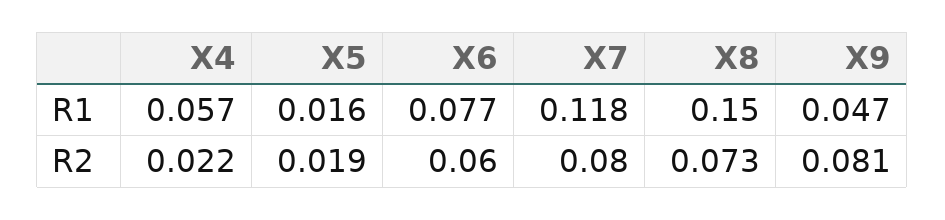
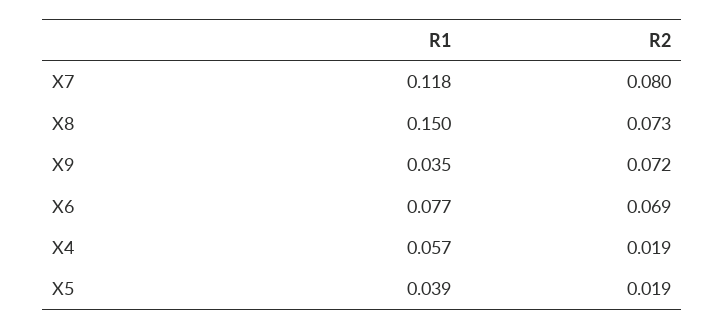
X5, R1: 0.016 -> 0.039
X9, R1: 0.047 -> 0.035
X4, R2: 0.022 -> 0.019
X6, R2: 0.06 -> 0.069
X9, R2: 0.081 -> 0.072

